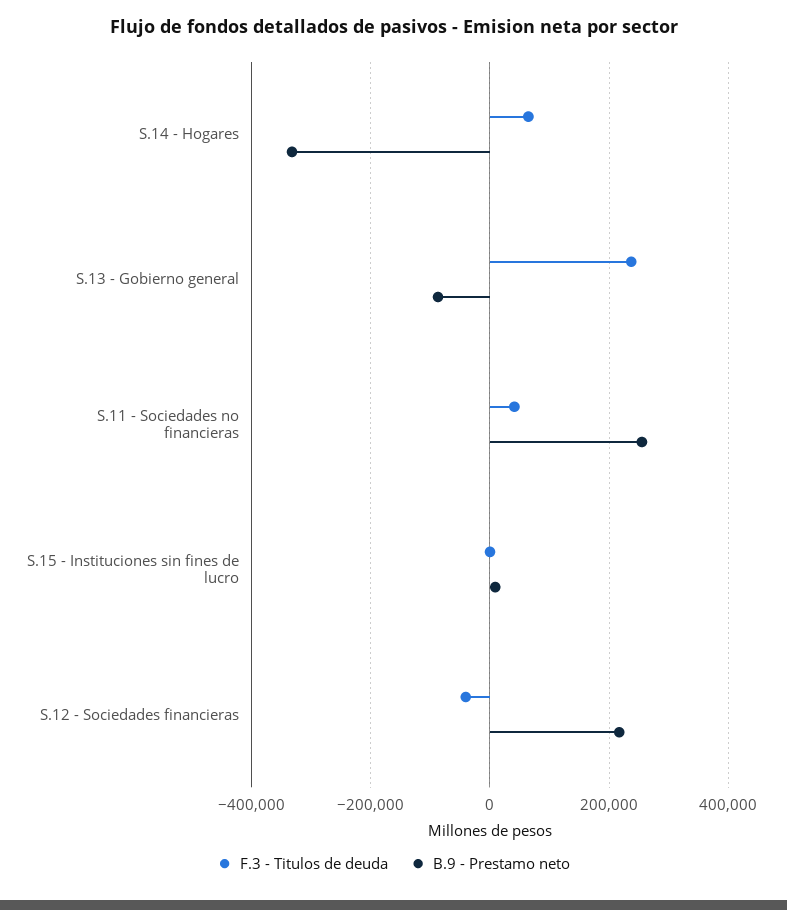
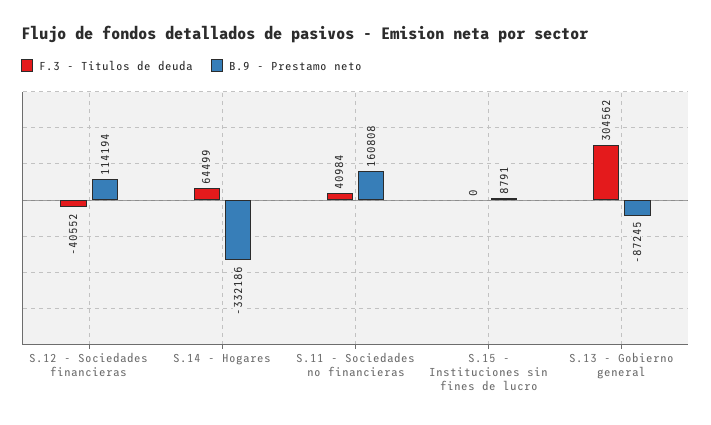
F.3 - Titulos de deuda, S.13 - Gobierno general: 240000 -> 304562
B.9 - Prestamo neto, S.11 - Sociedades no financieras: 260000 -> 160808
B.9 - Prestamo neto, S.12 - Sociedades financieras: 220000 -> 114194

